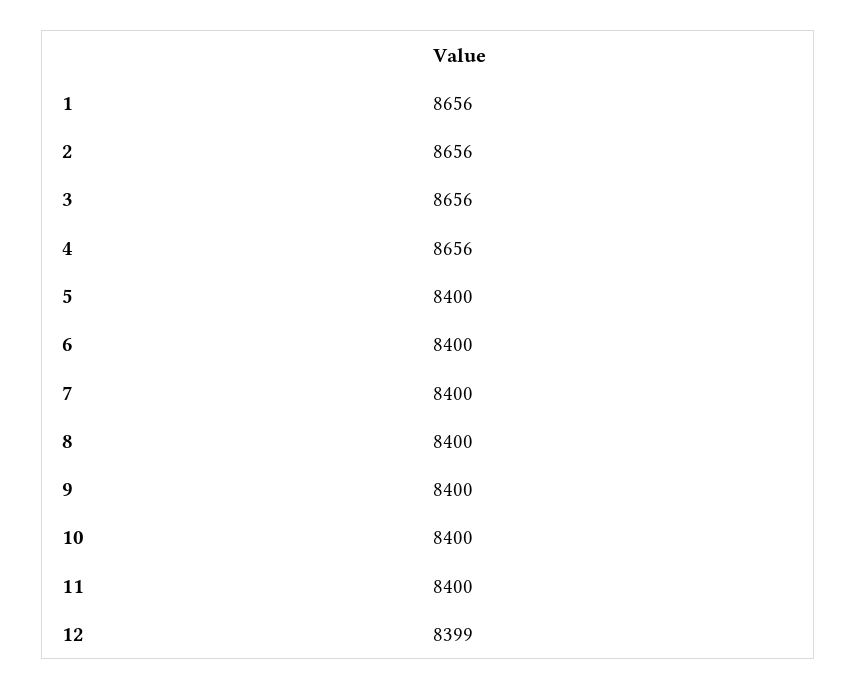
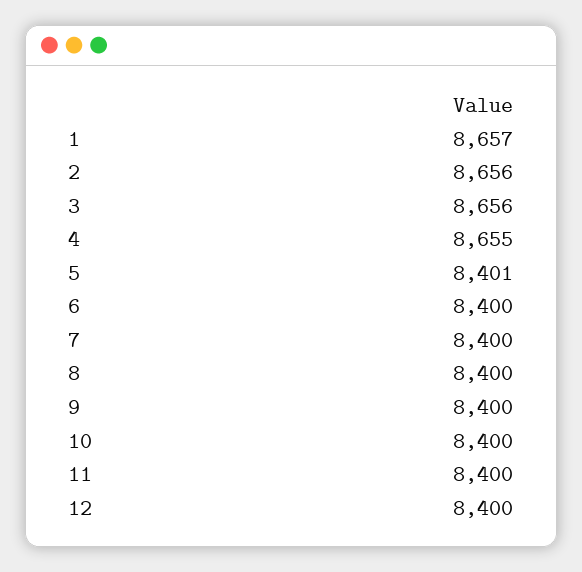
1: 8656 -> 8657
4: 8656 -> 8655
5: 8400 -> 8401
12: 8399 -> 8400

